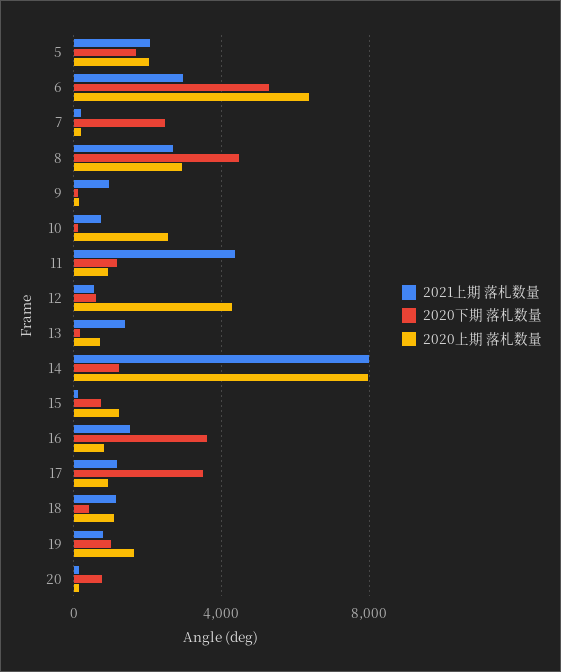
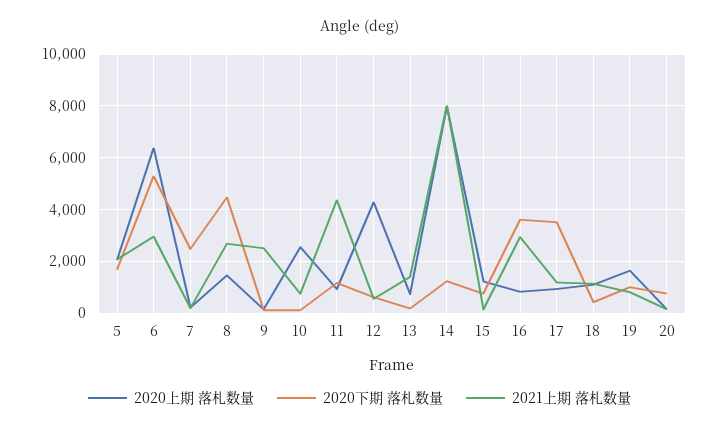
2020上期 落札数量, 8: 3000 -> 1500
2021上期 落札数量, 9: 1000 -> 2500
2021上期 落札数量, 16: 1500 -> 3000

